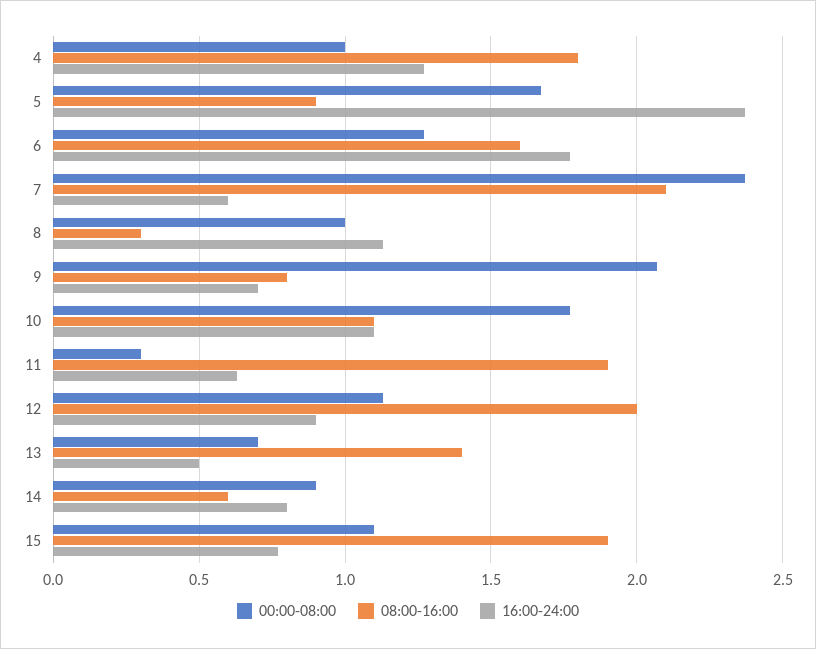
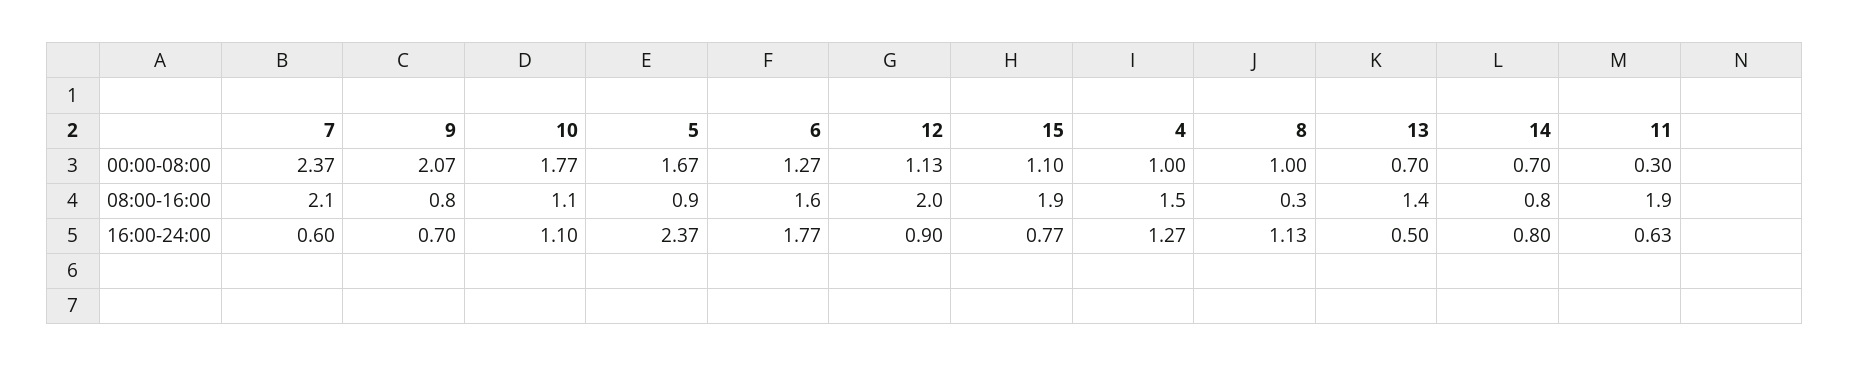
08:00-16:00, 4: 1.8 -> 1.5
00:00-08:00, 14: 0.9 -> 0.7
08:00-16:00, 14: 0.6 -> 0.8

